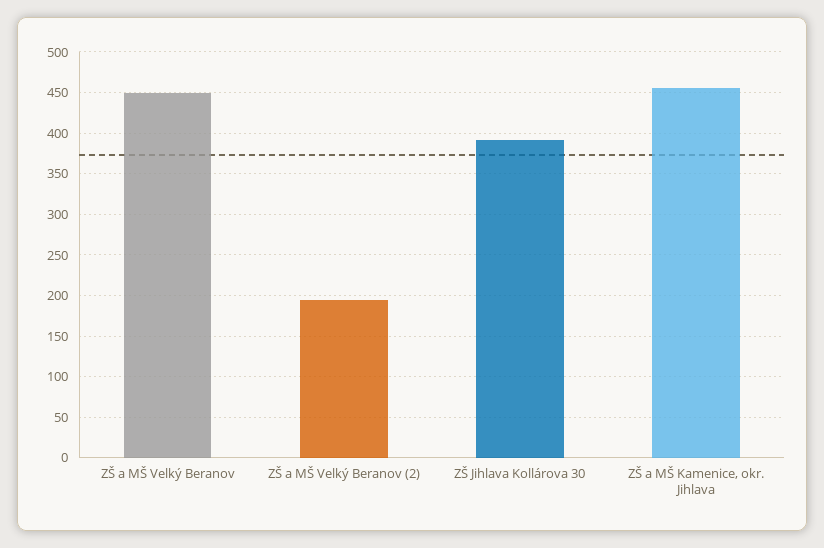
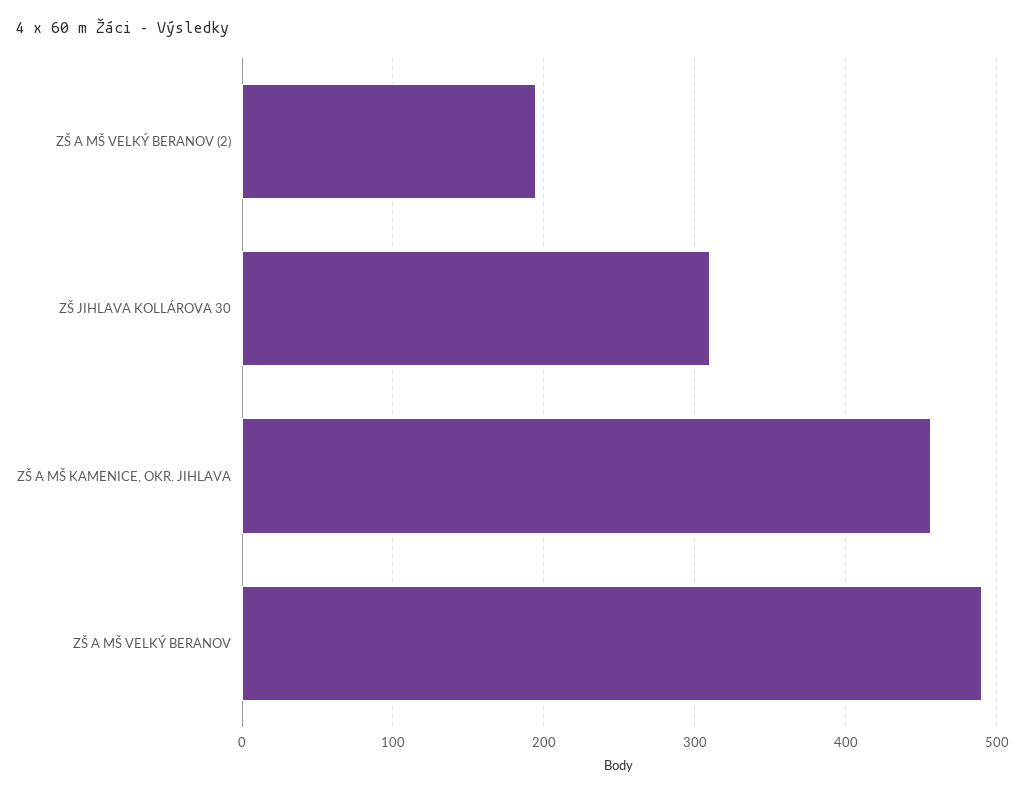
ZŠ a MŠ Velký Beranov: 450 -> 490
ZŠ Jihlava Kollárova 30: 390 -> 310

